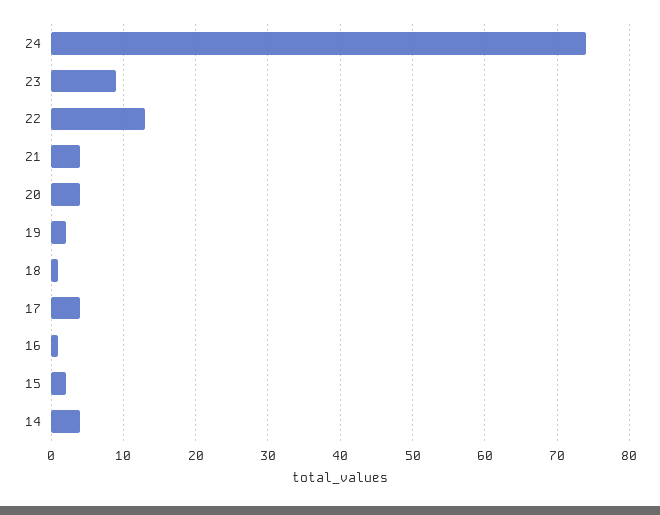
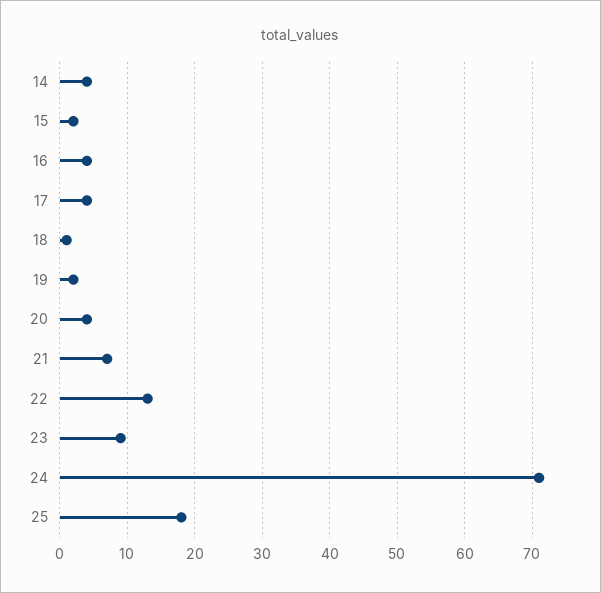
24: 74 -> 71
21: 4 -> 7
16: 1 -> 4
25: none -> 18

